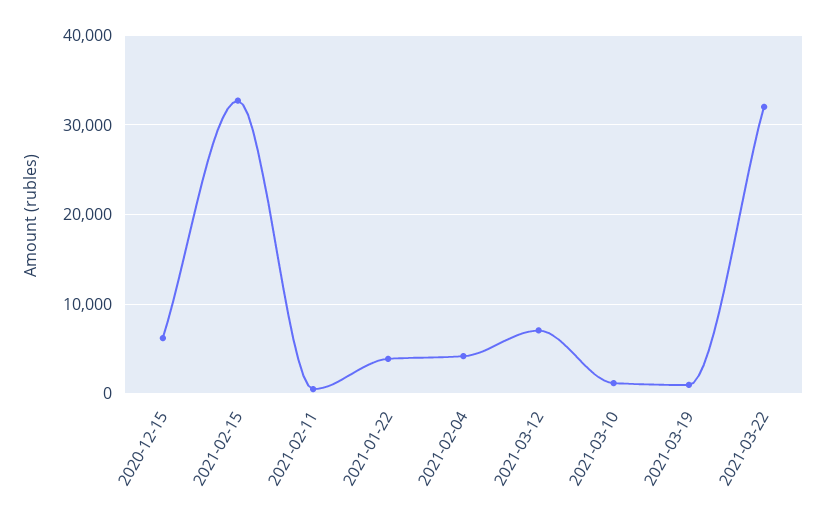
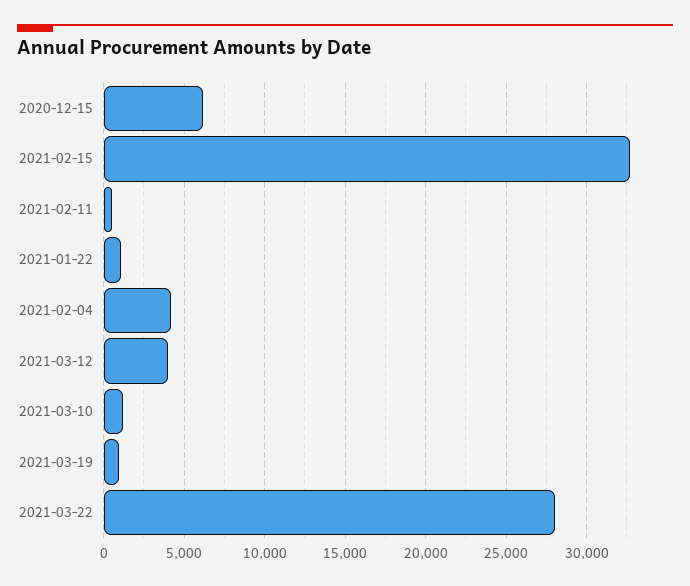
2021-01-22: 4000 -> 1000
2021-03-12: 7000 -> 4000
2021-03-22: 32000 -> 28000

